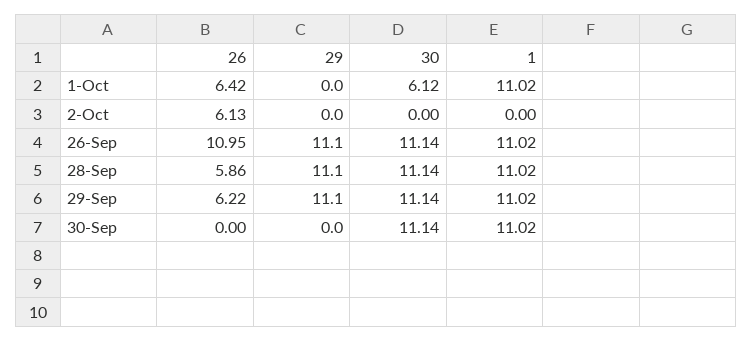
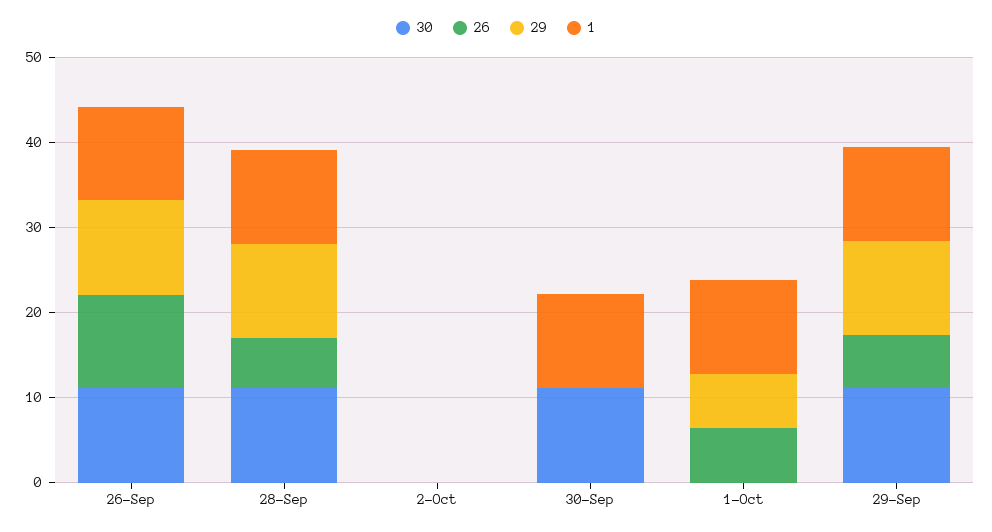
29, 1-Oct: 0 -> 6
30, 1-Oct: 6.12 -> 0
26, 2-Oct: 6.13 -> 0

